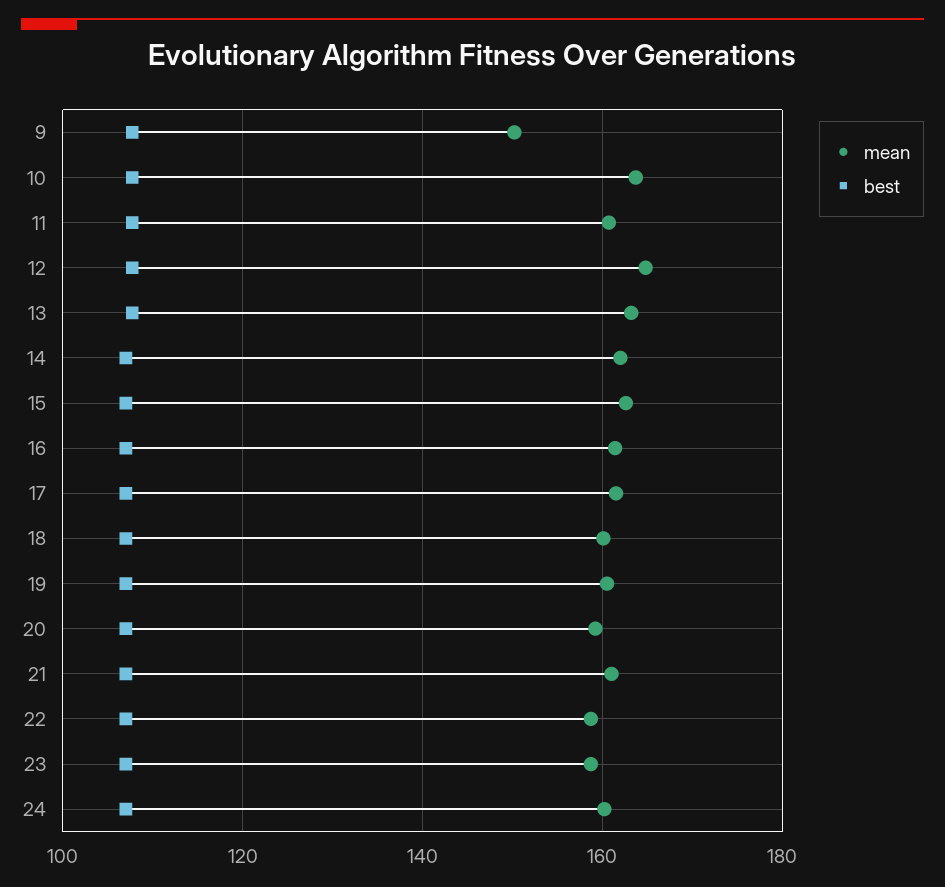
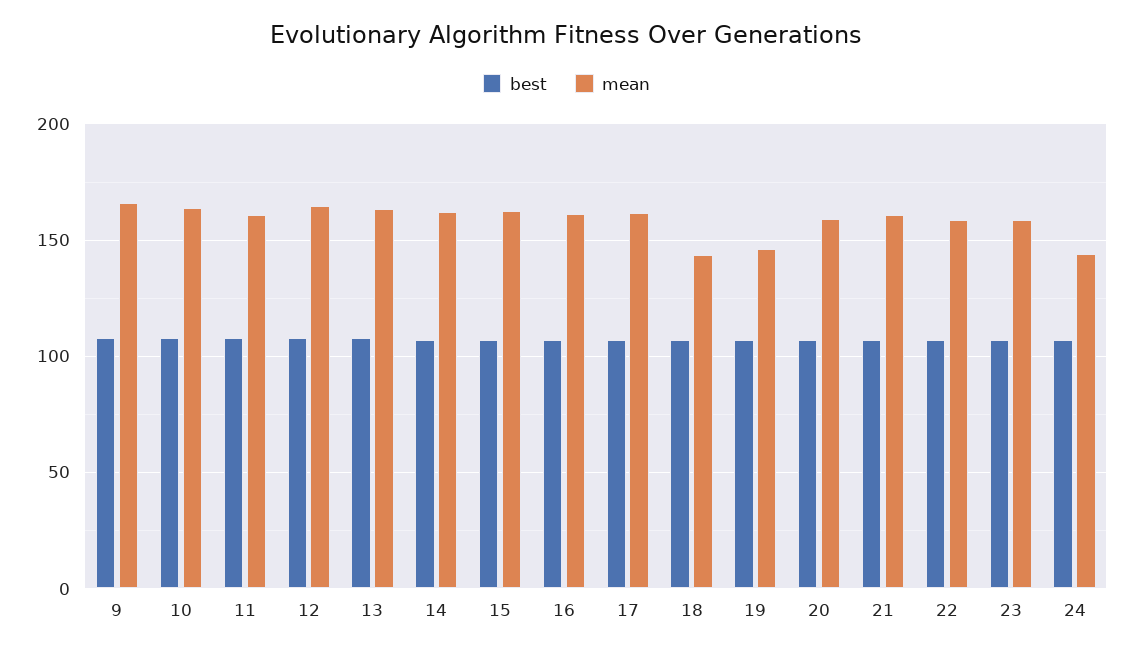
mean, 9: 150 -> 165
mean, 18: 160 -> 145
mean, 19: 160 -> 145
mean, 24: 160 -> 145

